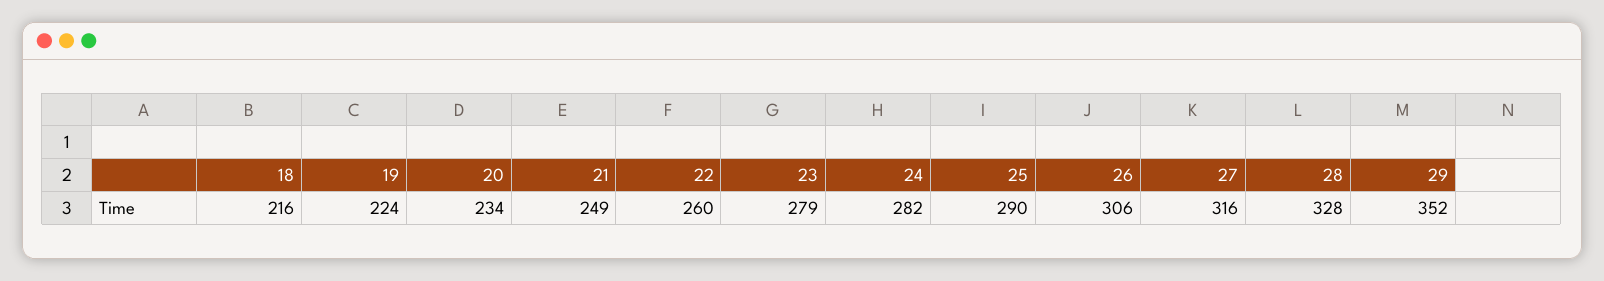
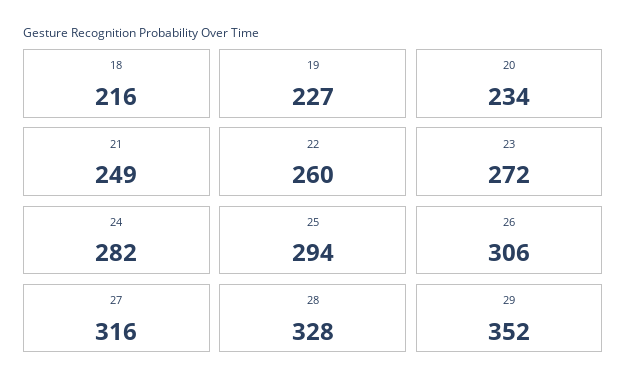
19: 224 -> 227
23: 279 -> 272
25: 290 -> 294

